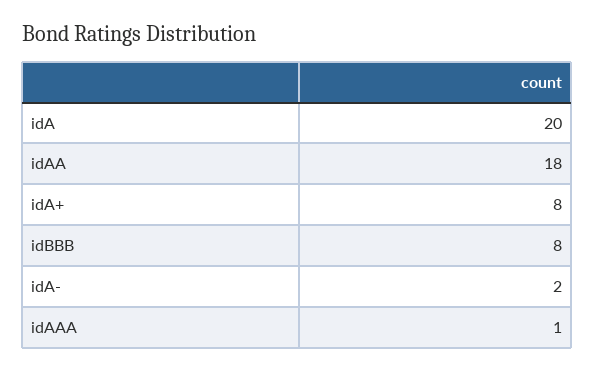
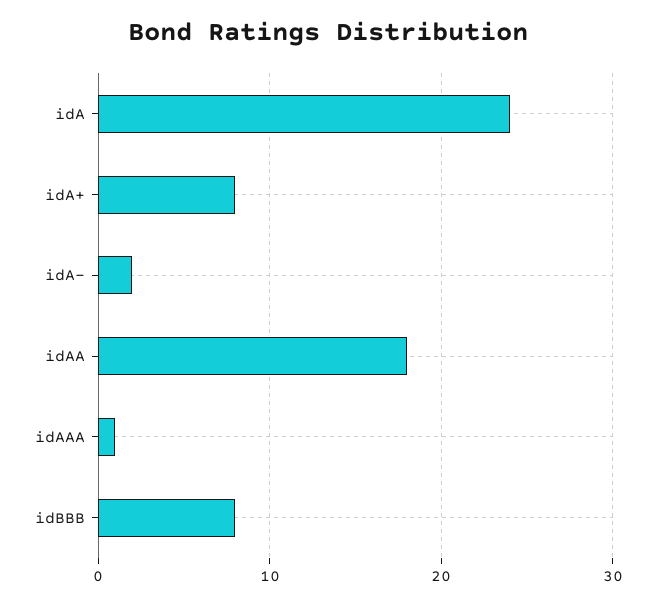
idA: 20 -> 24

